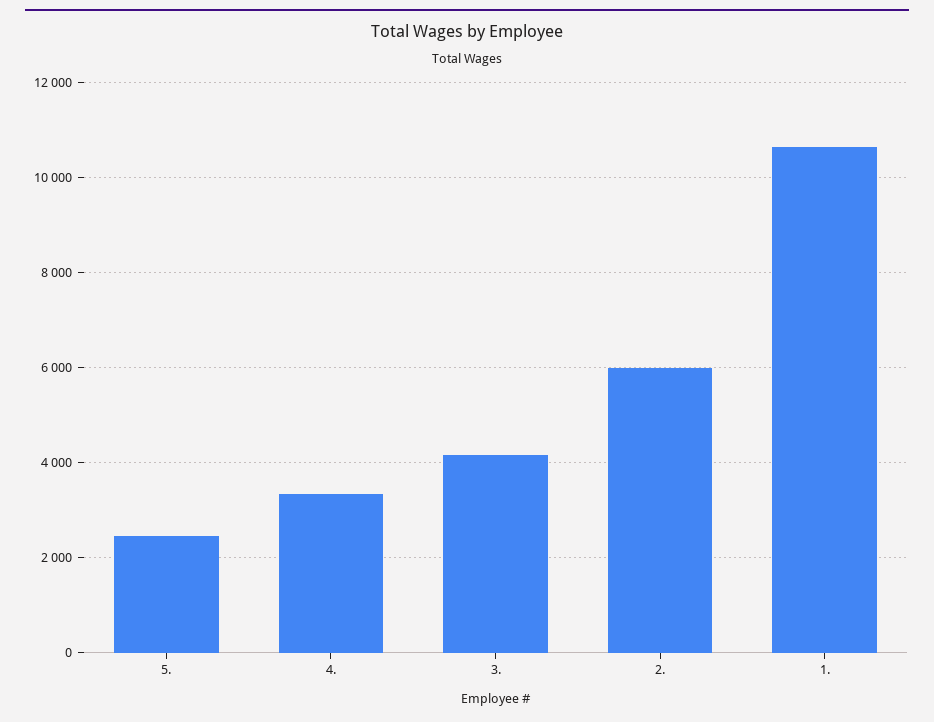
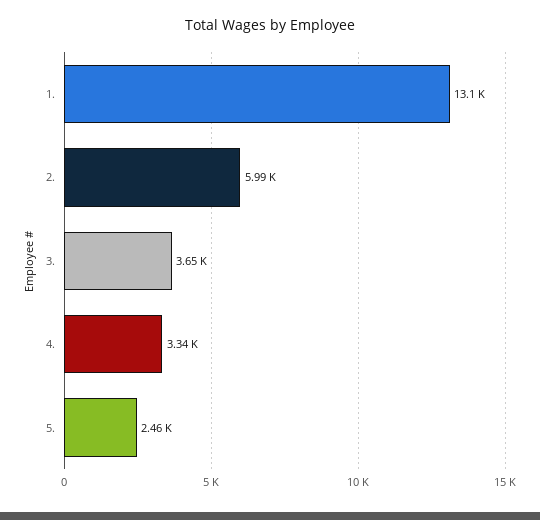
3.: 4200 -> 3650
1.: 10600 -> 13100

